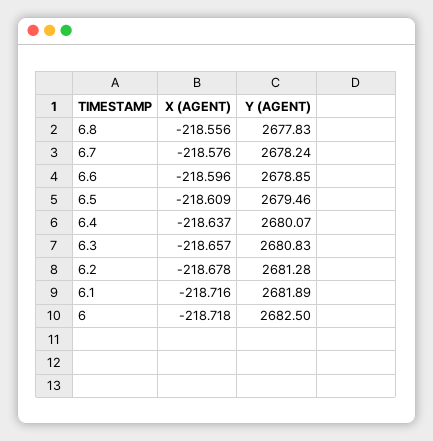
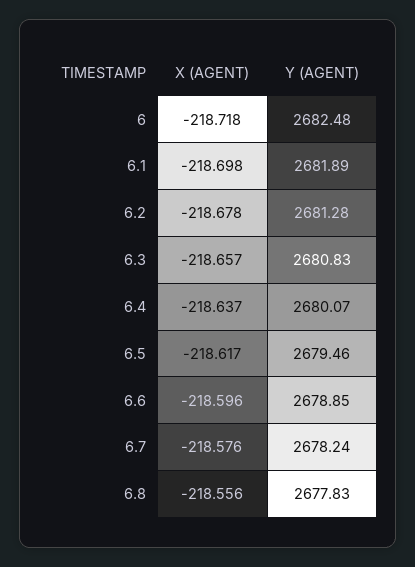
X (AGENT), 6.5: -218.609 -> -218.617
X (AGENT), 6.1: -218.716 -> -218.698
Y (AGENT), 6: 2682.5 -> 2682.48

